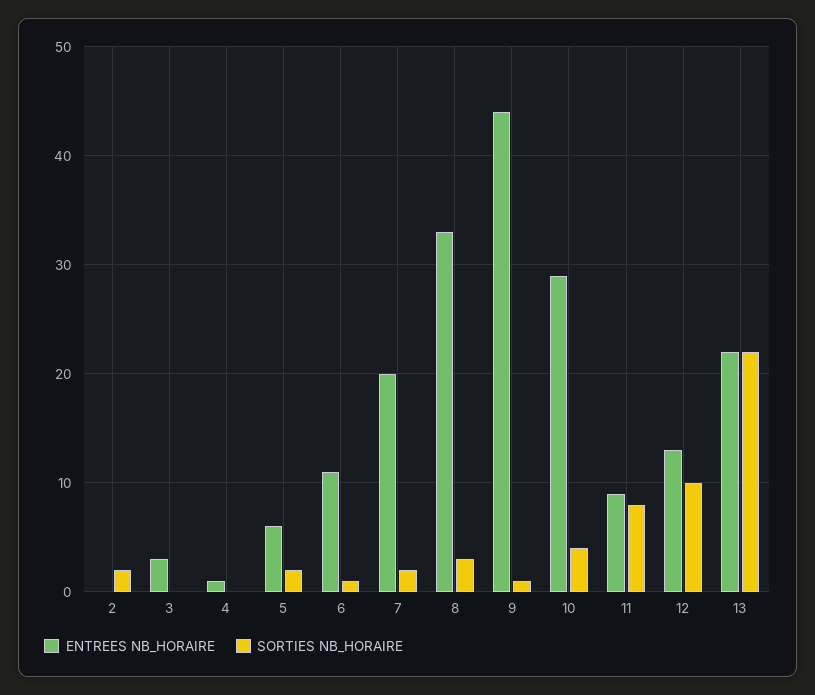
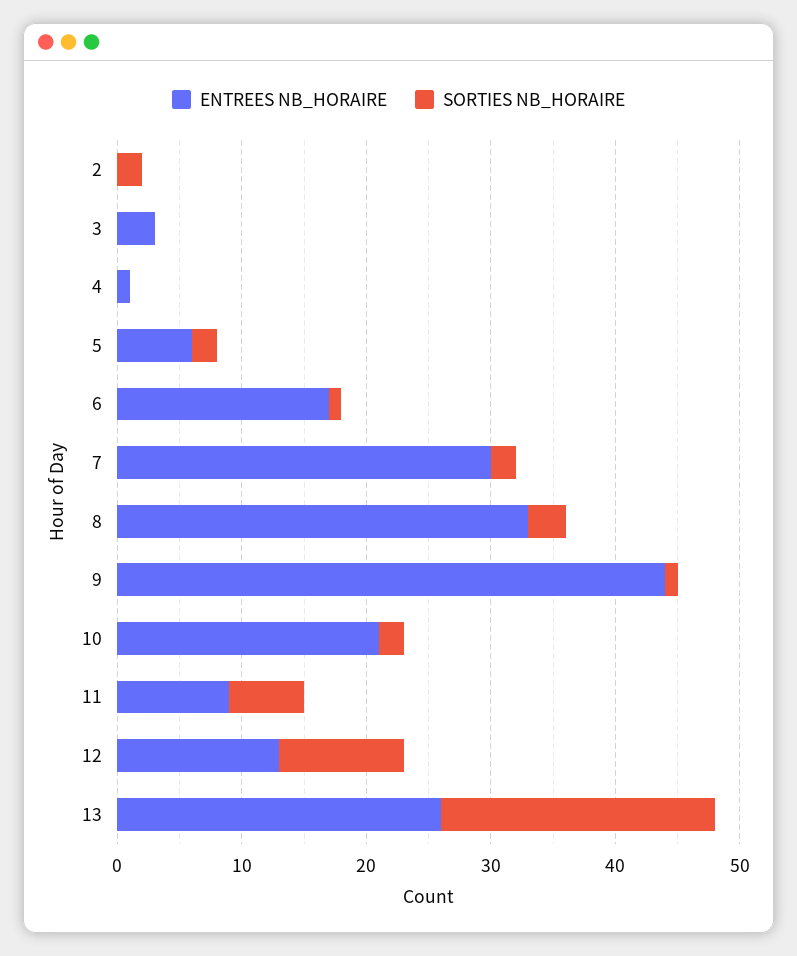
ENTREES NB_HORAIRE, 6: 11 -> 17
ENTREES NB_HORAIRE, 7: 20 -> 30
ENTREES NB_HORAIRE, 10: 29 -> 21
SORTIES NB_HORAIRE, 10: 4 -> 2
SORTIES NB_HORAIRE, 11: 8 -> 6
ENTREES NB_HORAIRE, 13: 22 -> 26

